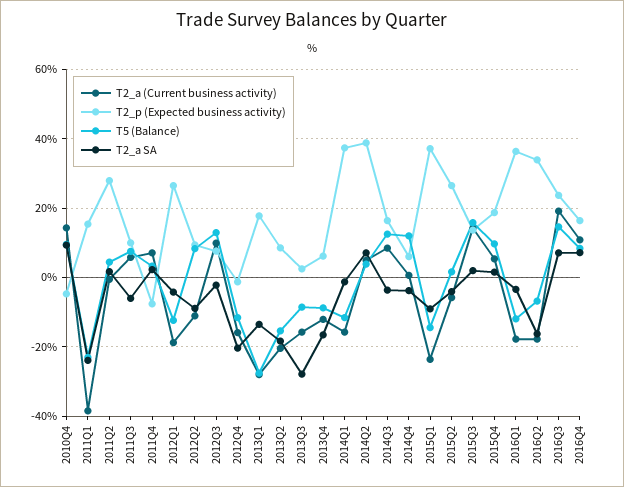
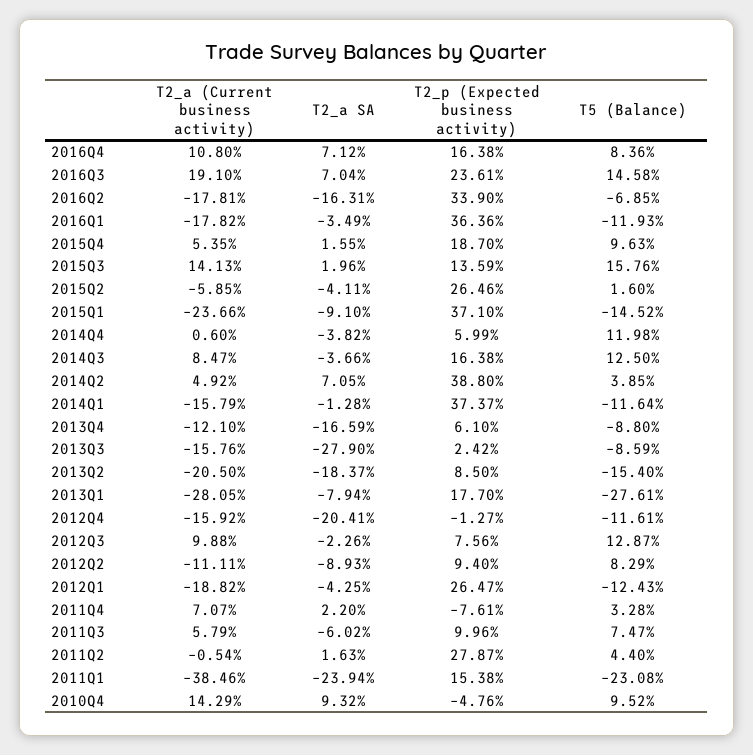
T2_a SA, 2013Q1: -14 -> -7.94

